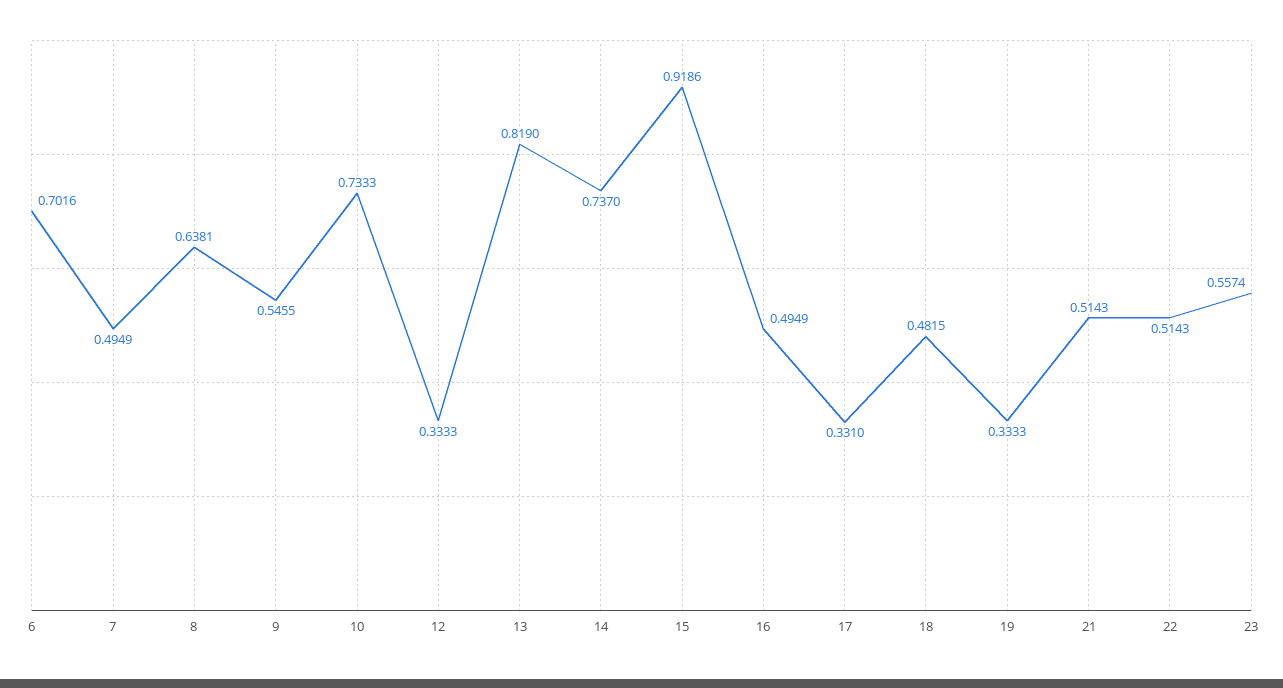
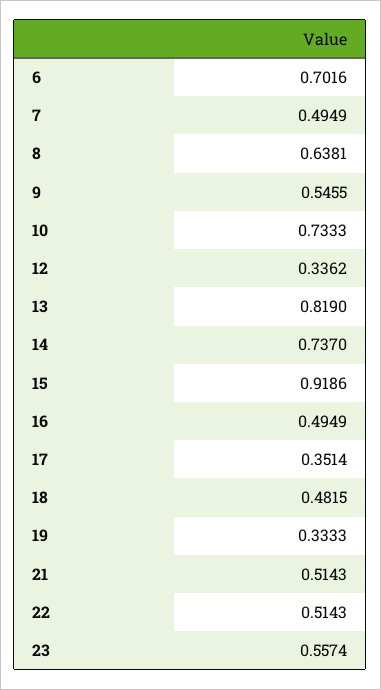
12: 0.3333 -> 0.3362
17: 0.331 -> 0.3514

